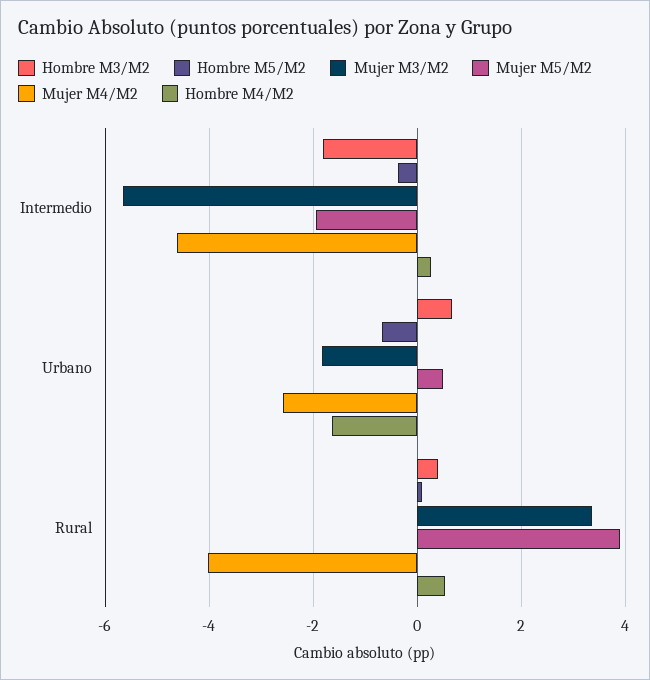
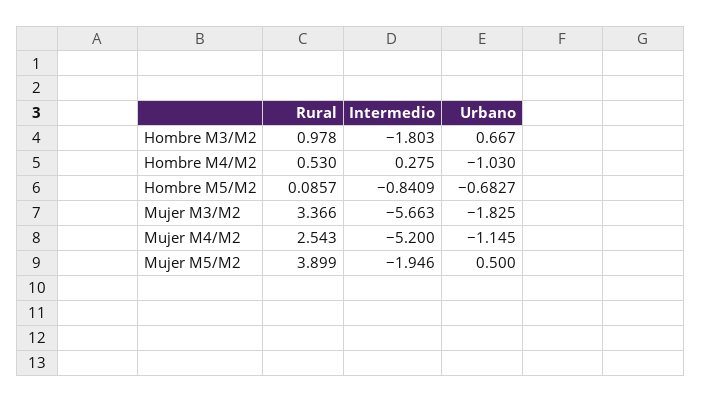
Hombre M5/M2, Intermedio: -0.4 -> -0.8409
Mujer M4/M2, Intermedio: -4.6 -> -5.2
Mujer M4/M2, Urbano: -2.6 -> -1.145
Hombre M4/M2, Urbano: -1.6 -> -1.03
Hombre M3/M2, Rural: 0.4 -> 0.978
Mujer M4/M2, Rural: -4 -> 2.543

